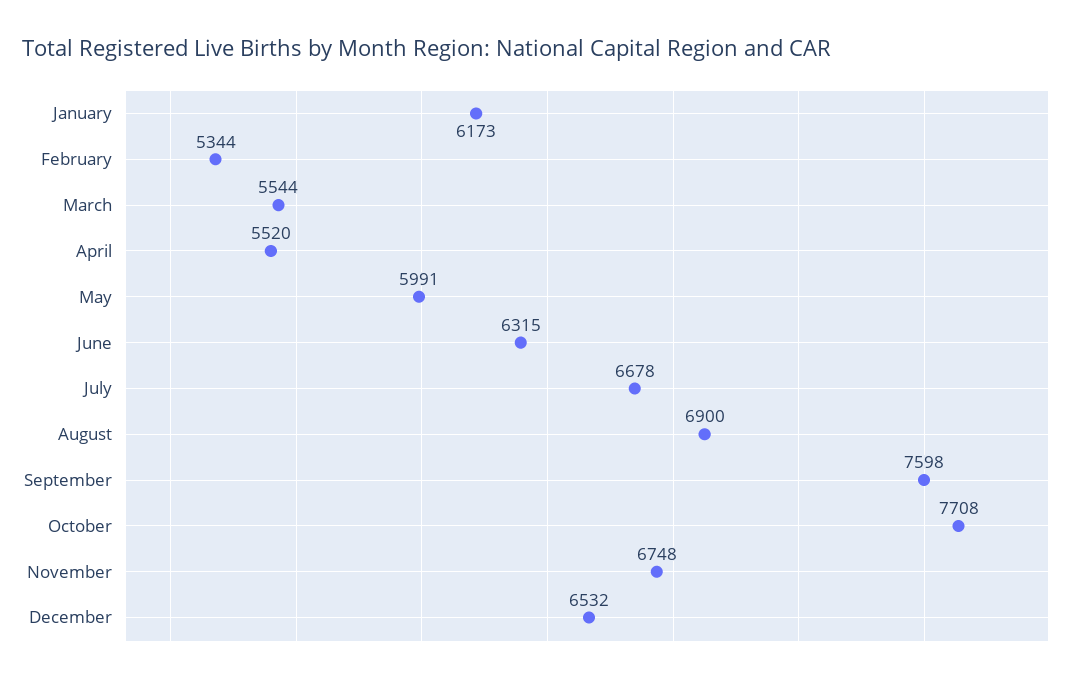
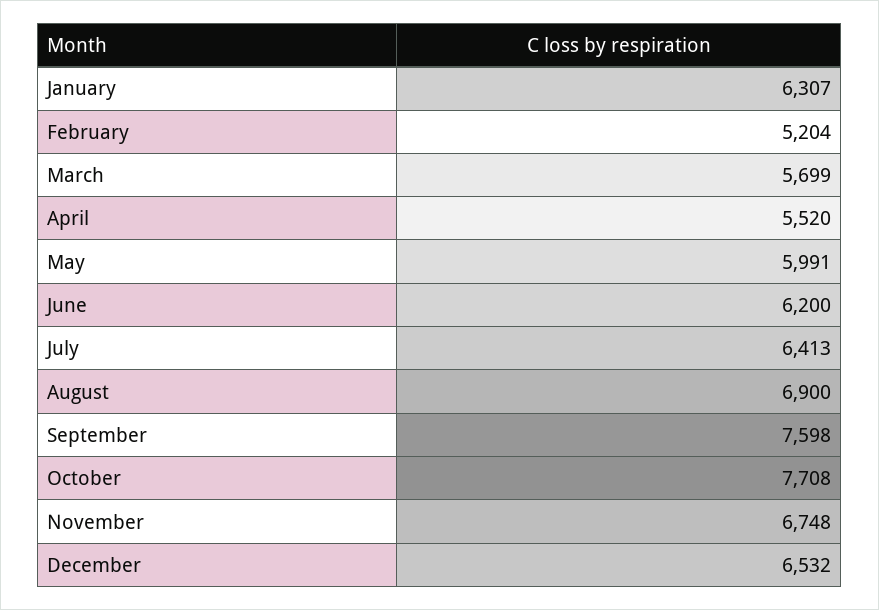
January: 6173 -> 6307
February: 5344 -> 5204
March: 5544 -> 5699
June: 6315 -> 6200
July: 6678 -> 6413

